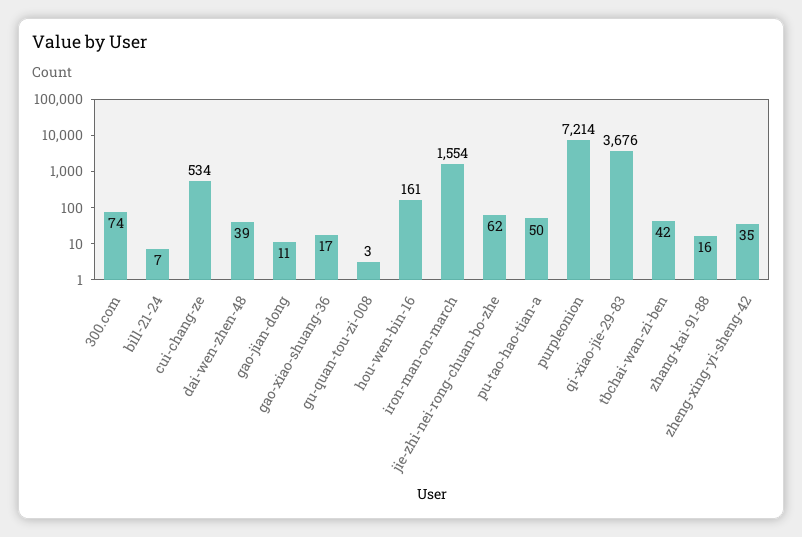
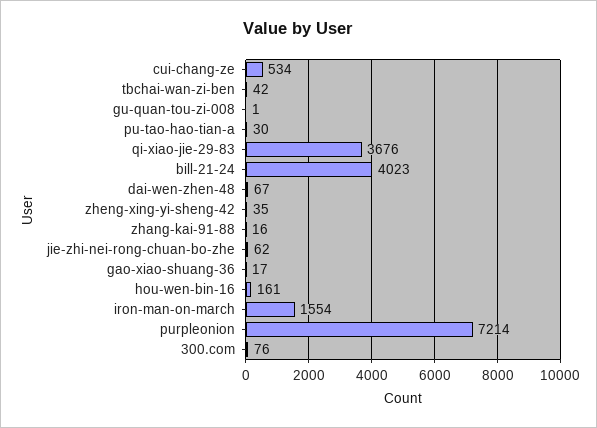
300.com: 74 -> 76
bill-21-24: 7 -> 4023
dai-wen-zhen-48: 39 -> 67
gao-jian-dong: 11 -> none
gu-quan-tou-zi-008: 3 -> 1
pu-tao-hao-tian-a: 50 -> 30

